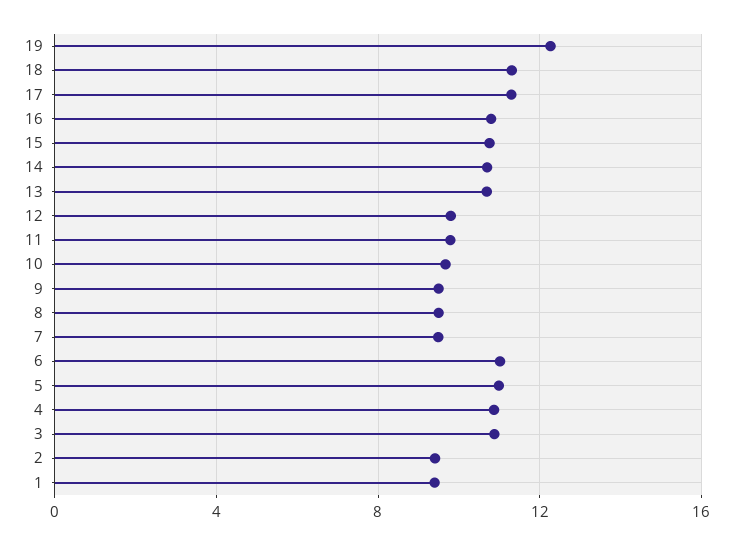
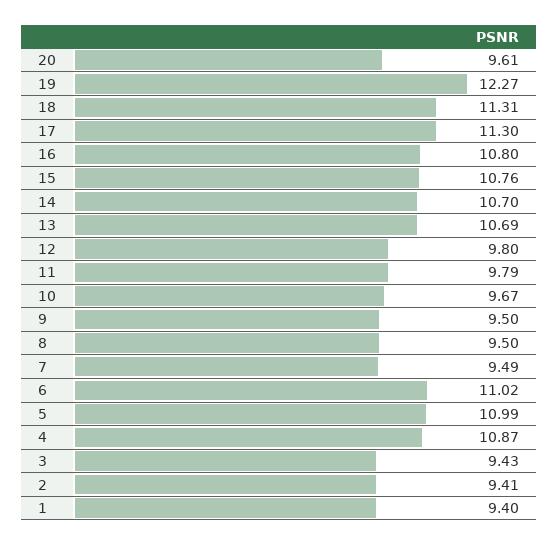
3: 11 -> 9.43
20: none -> 9.61

